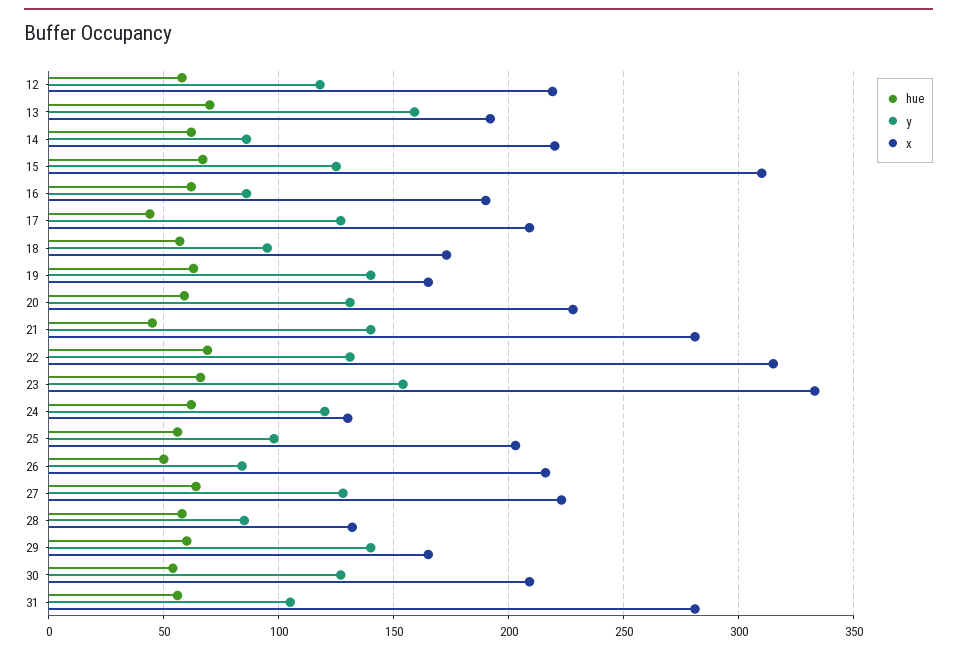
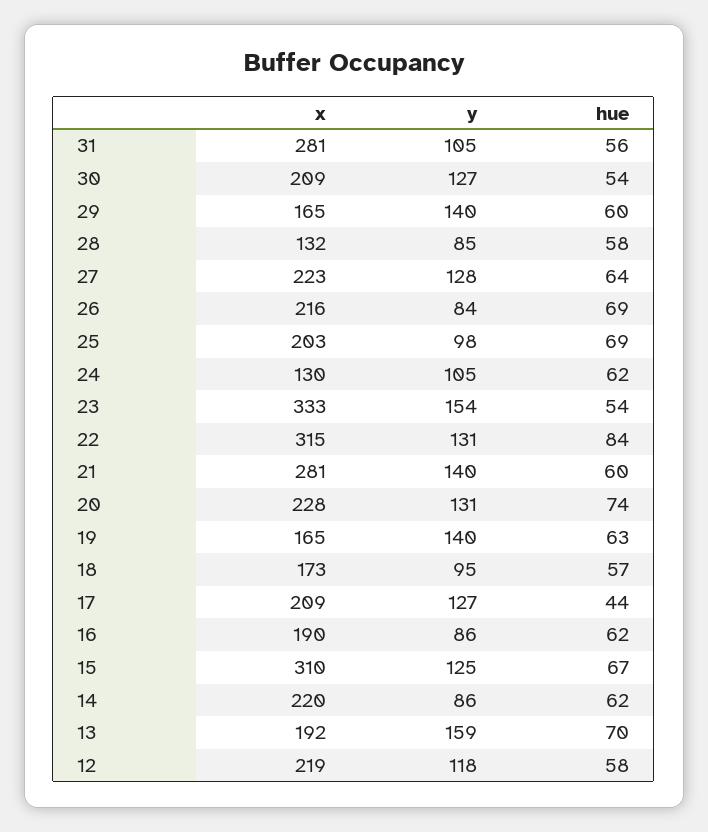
hue, 20: 60 -> 74
hue, 21: 45 -> 60
hue, 22: 70 -> 84
hue, 23: 65 -> 54
y, 24: 120 -> 105
hue, 25: 55 -> 69
hue, 26: 50 -> 69

